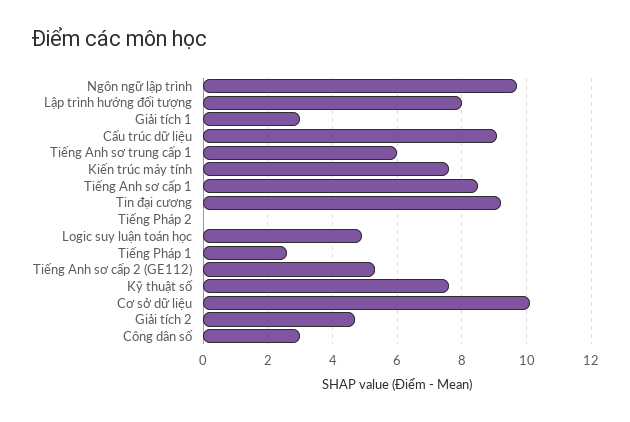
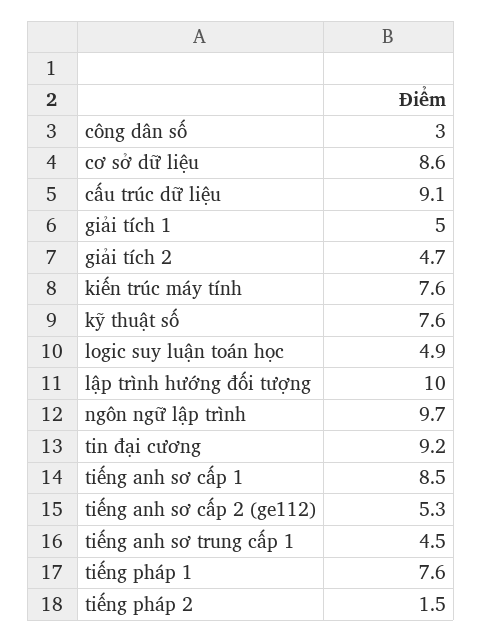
Lập trình hướng đối tượng: 8 -> 10
Giải tích 1: 3 -> 5
Tiếng Anh sơ trung cấp 1: 6 -> 4.5
Tiếng Pháp 2: 0 -> 1.5
Tiếng Pháp 1: 2.5 -> 7.6
Cơ sở dữ liệu: 10 -> 8.6

